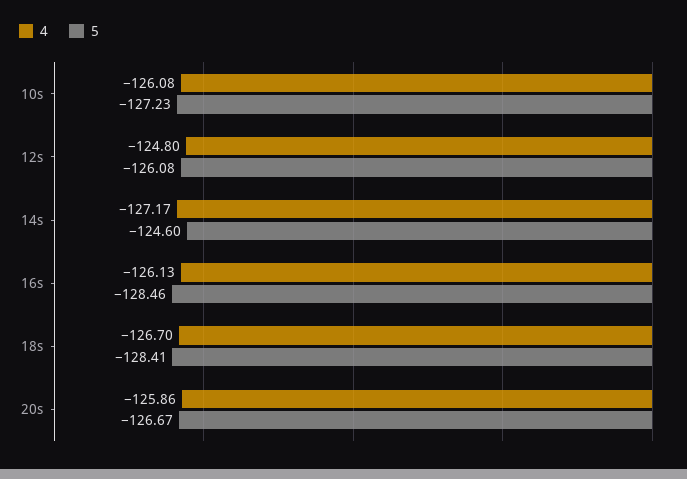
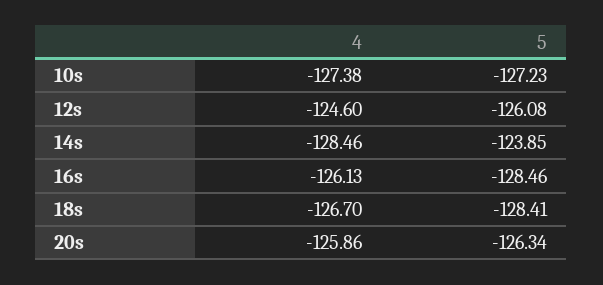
4, 10s: -126.08 -> -127.38
4, 12s: -124.8 -> -124.6
4, 14s: -127.17 -> -128.46
5, 14s: -124.6 -> -123.85
5, 20s: -126.67 -> -126.34

